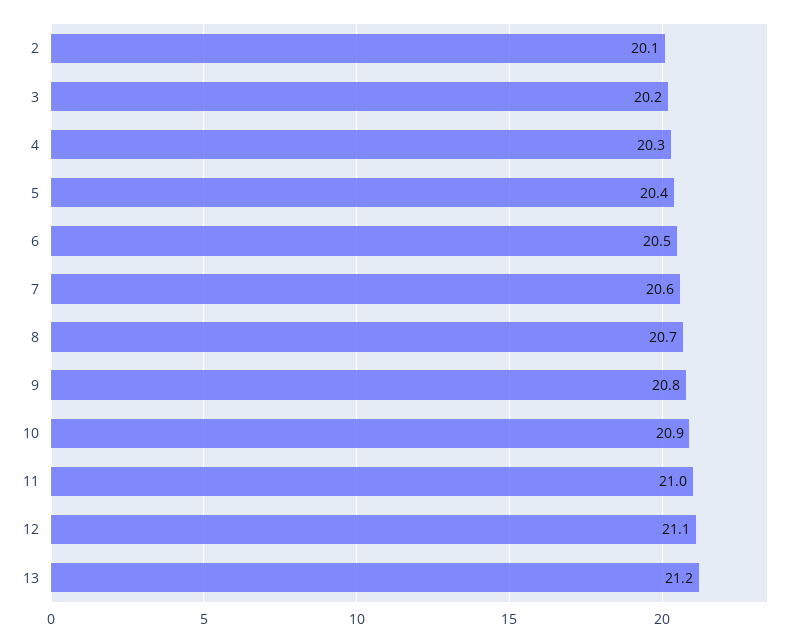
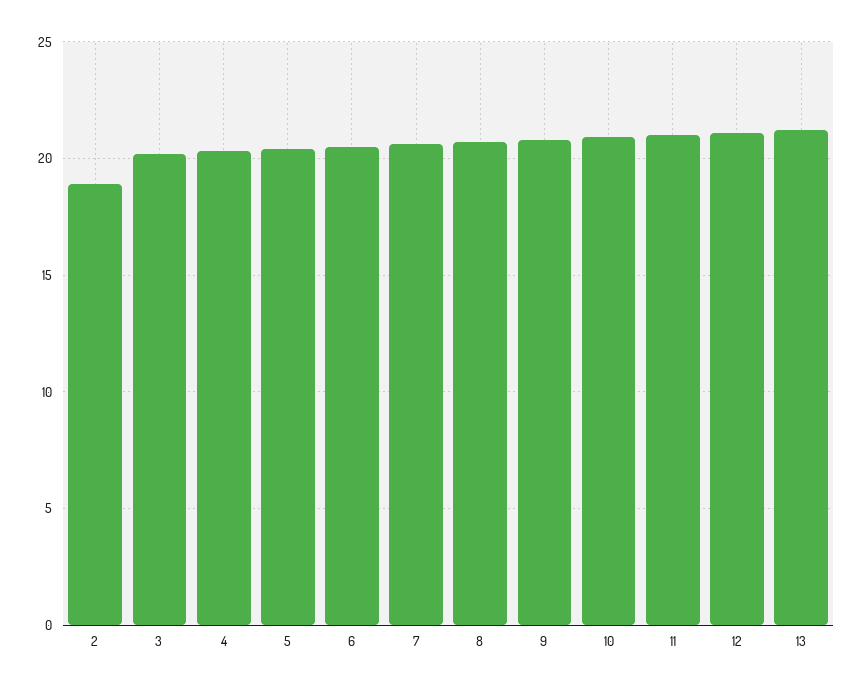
2: 20.1 -> 19

